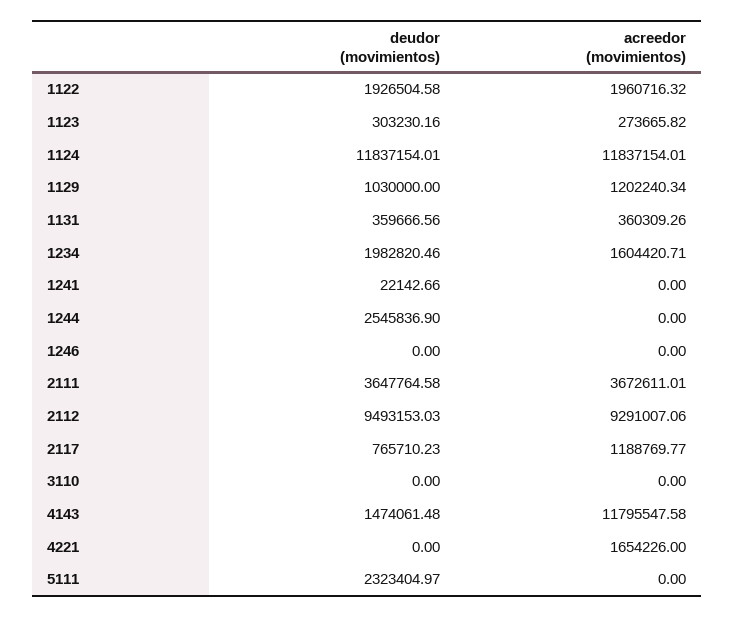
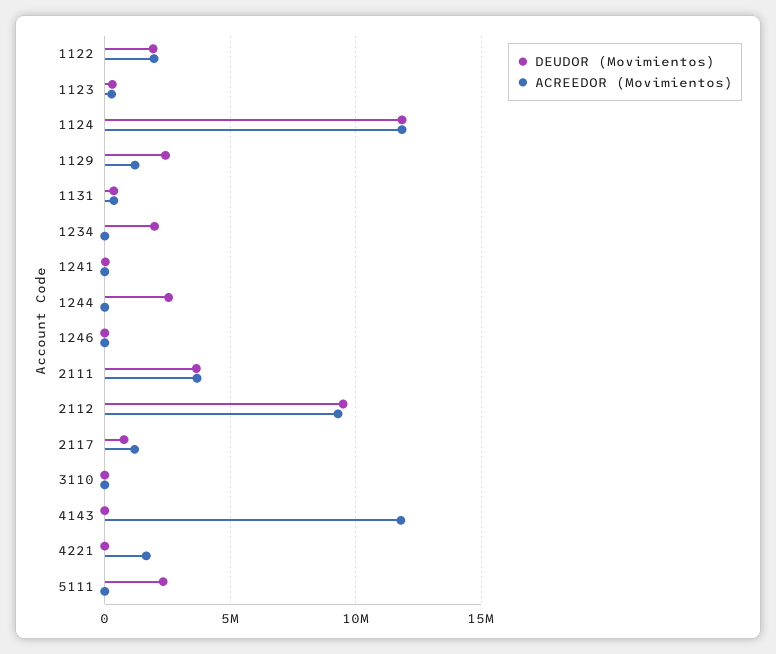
deudor (movimientos), 1129: 1030000 -> 2500000
acreedor (movimientos), 1234: 1604420.71 -> 0
deudor (movimientos), 4143: 1474061.48 -> 0

